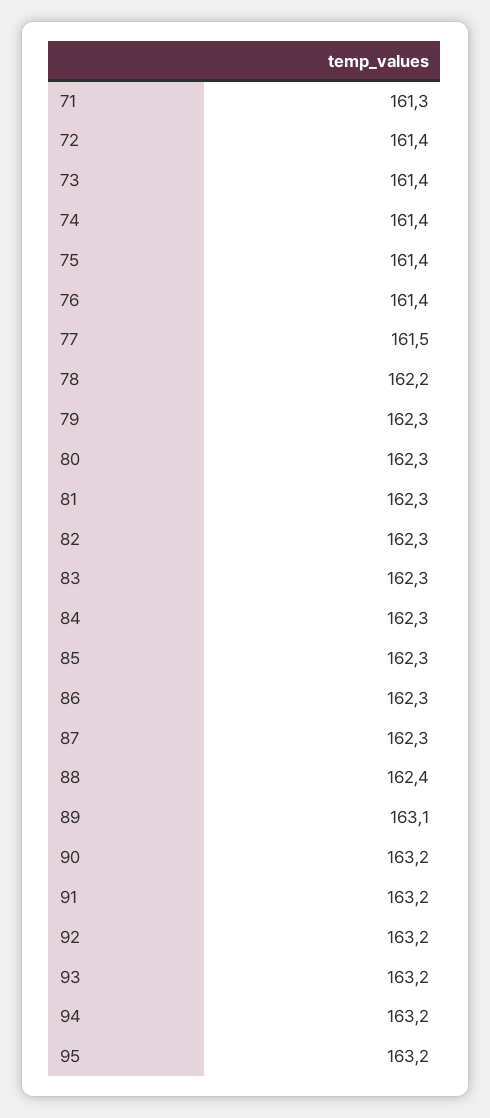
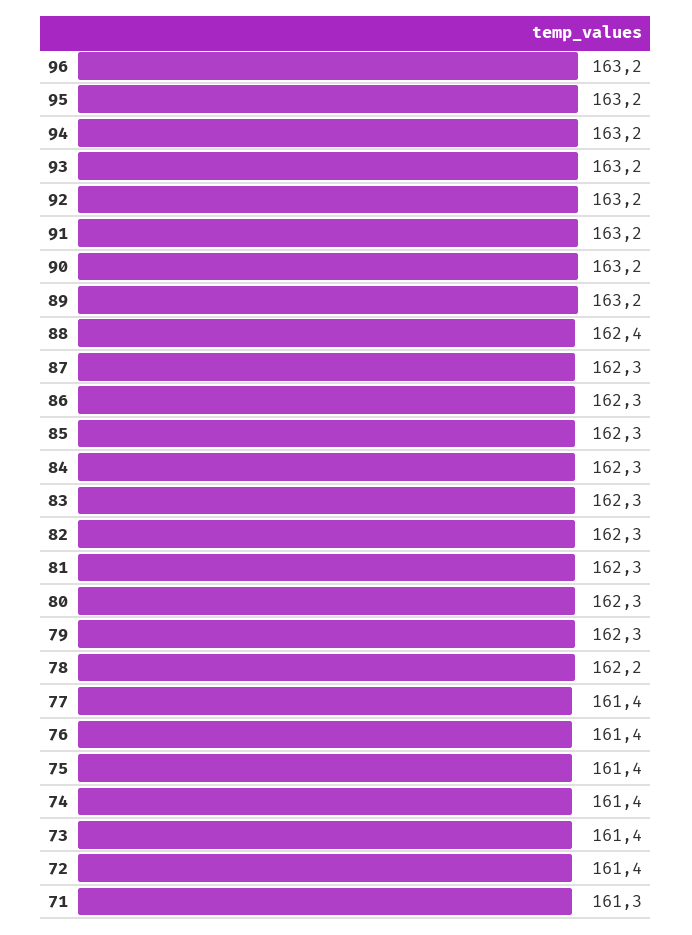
77: 161.5 -> 161.4
89: 163.1 -> 163.2
96: none -> 163.2

